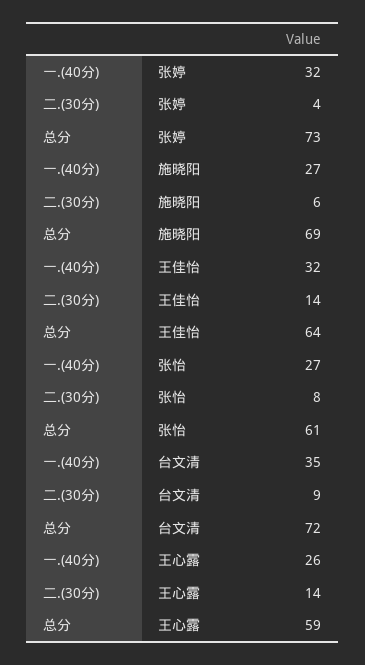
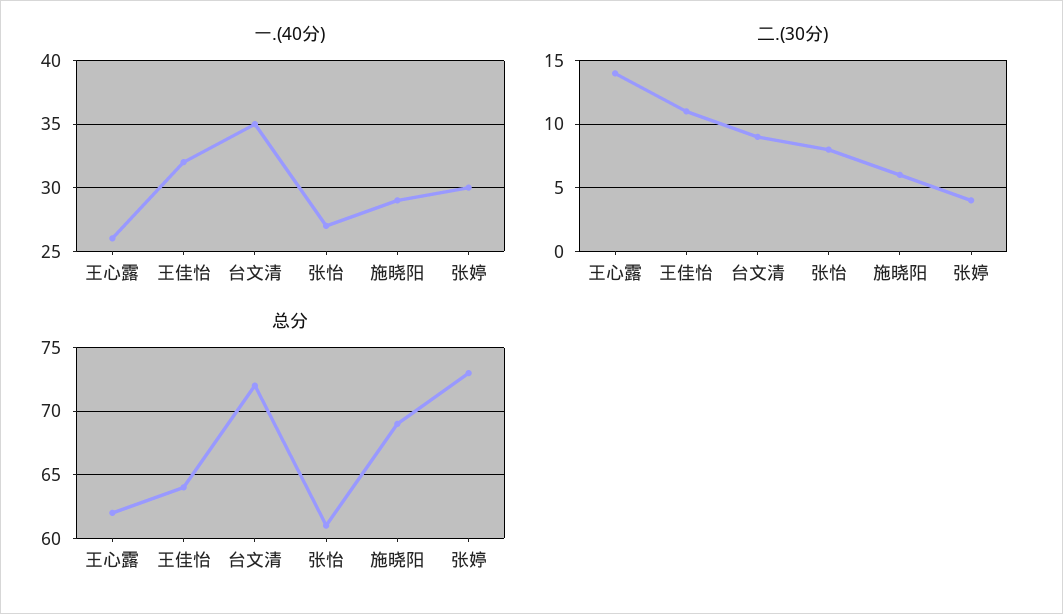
一.(40分), 张婷: 32 -> 30
一.(40分), 施晓阳: 27 -> 29
二.(30分), 王佳怡: 14 -> 11
总分, 王心露: 59 -> 62

